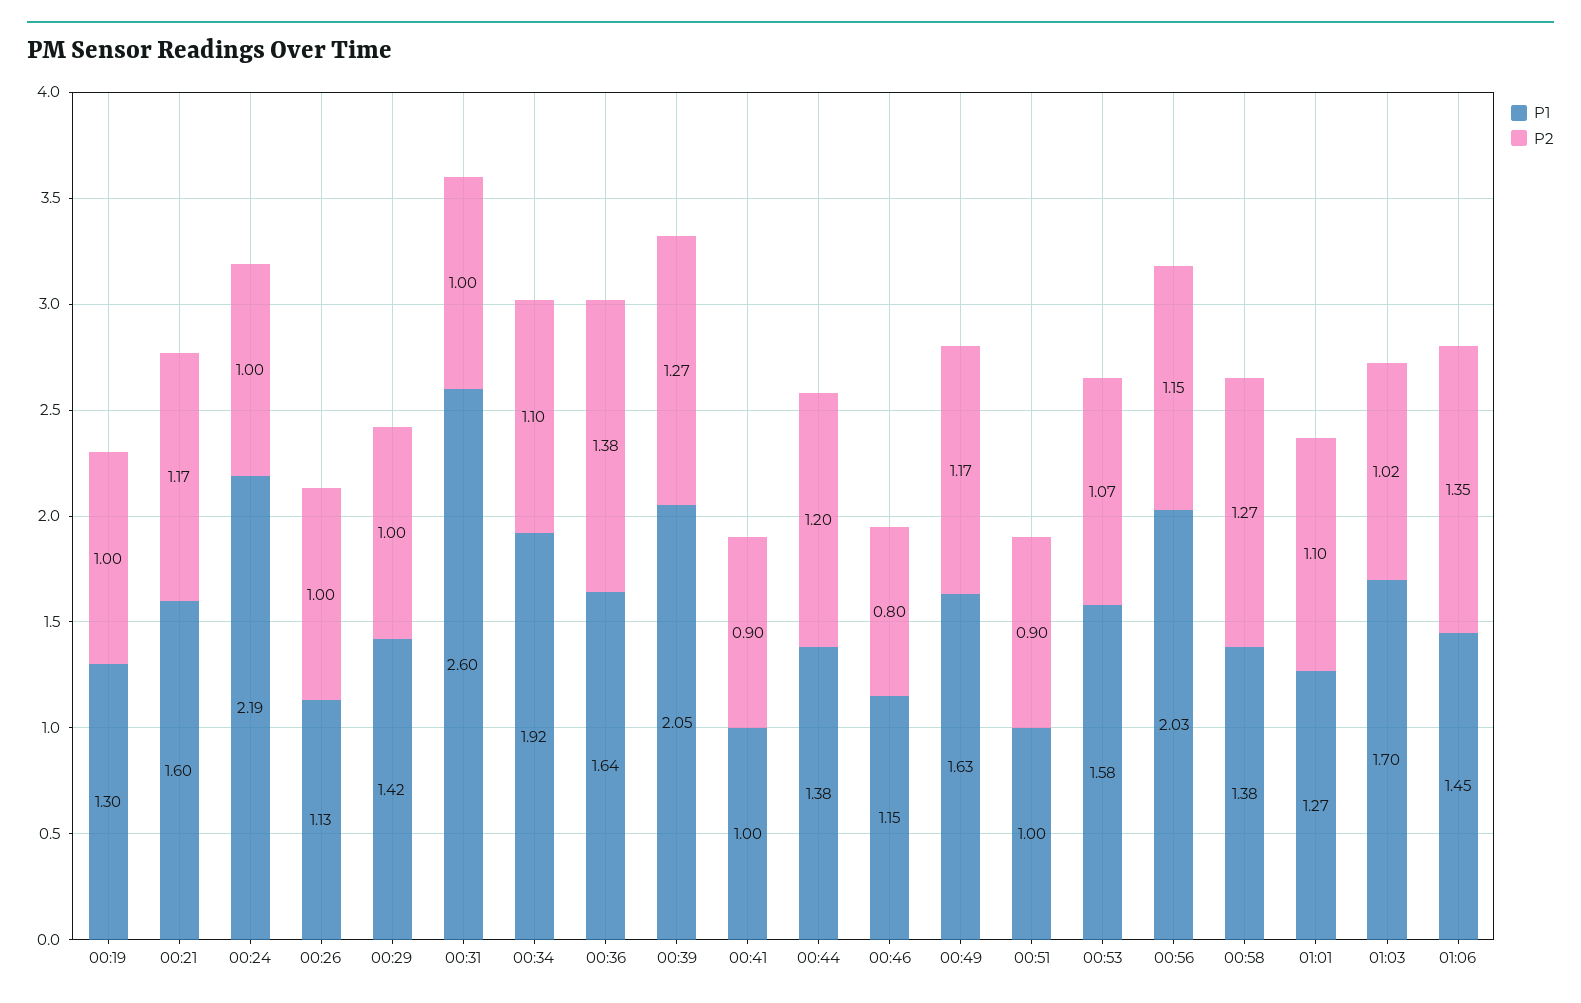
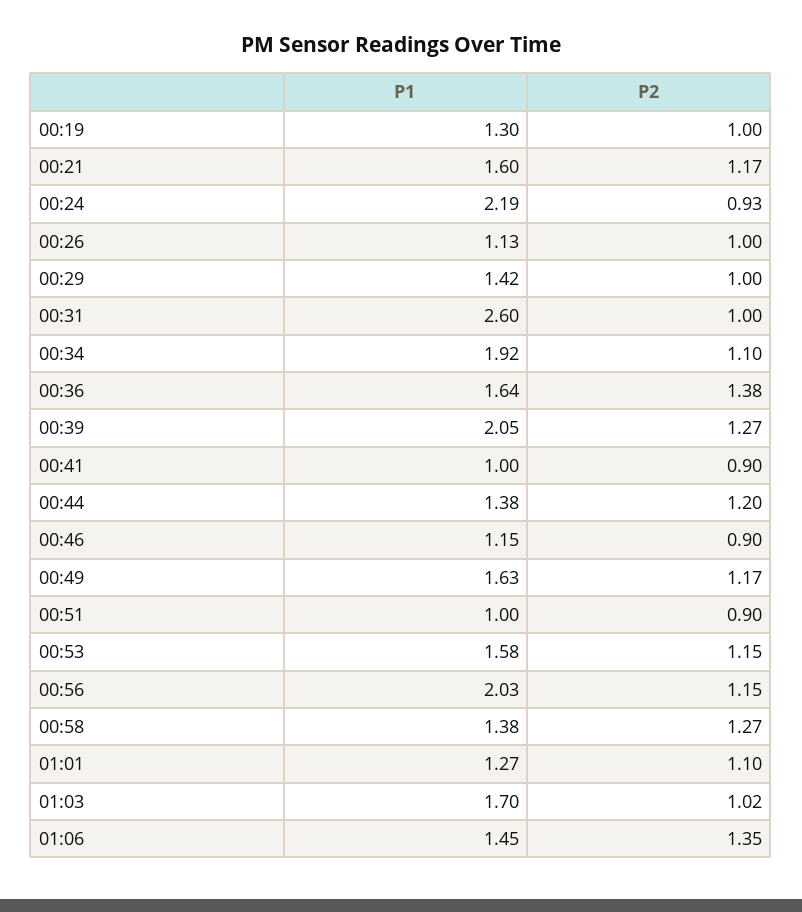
P2, 00:24: 1 -> 0.93
P2, 00:46: 0.8 -> 0.9
P2, 00:53: 1.07 -> 1.15

